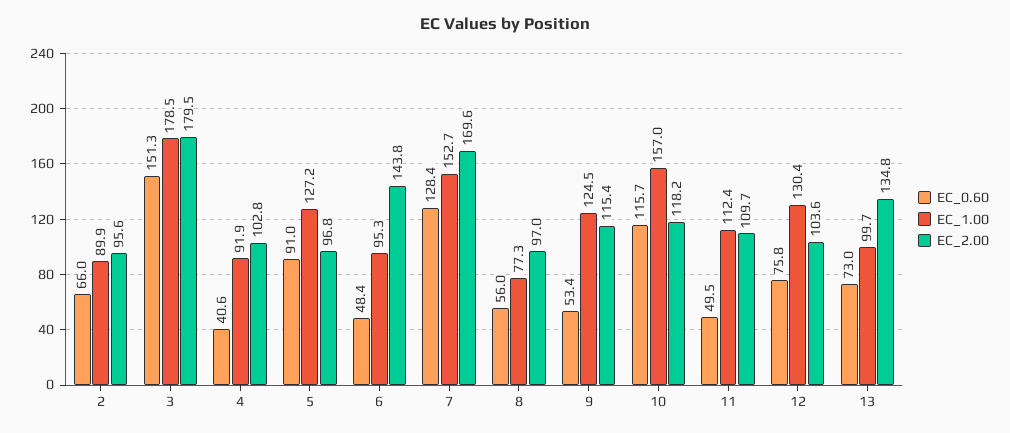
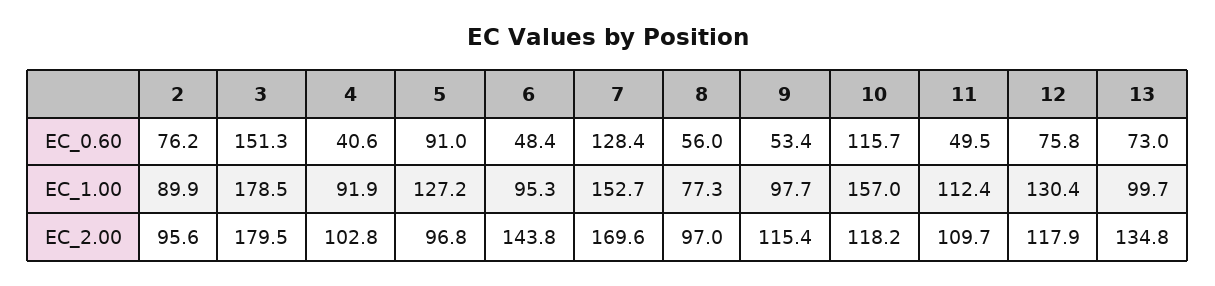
EC_0.60, 2: 66 -> 76.2
EC_1.00, 9: 124.5 -> 97.7
EC_2.00, 12: 103.6 -> 117.9

